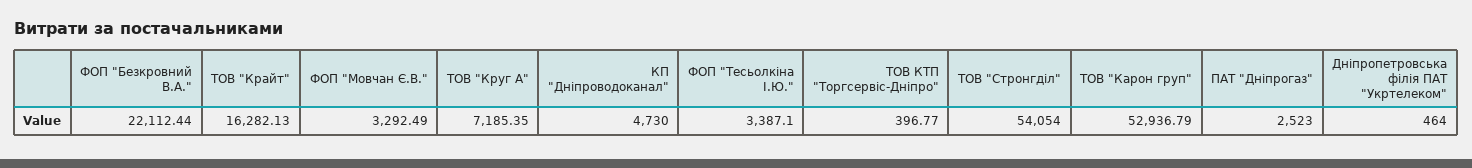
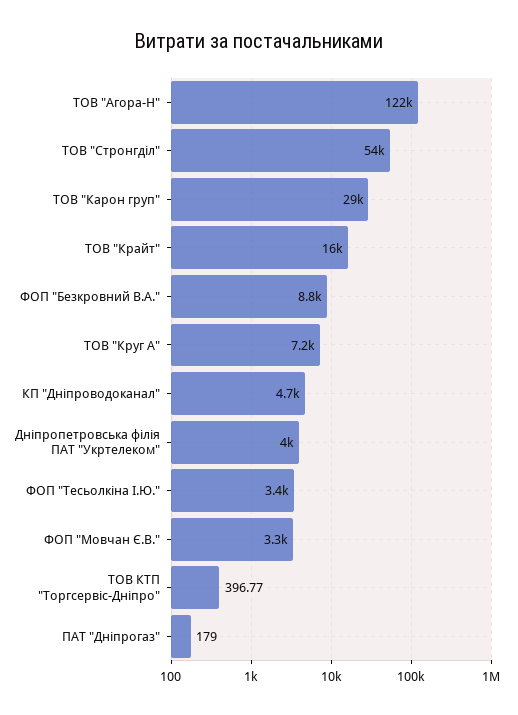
ФОП "Безкровний В.А.": 22112.44 -> 8800
ТОВ "Карон груп": 52936.79 -> 29000
ПАТ "Дніпрогаз": 2523 -> 179
Дніпропетровська філія ПАТ "Укртелеком": 464 -> 4000
ТОВ "Агора-Н": none -> 122000

